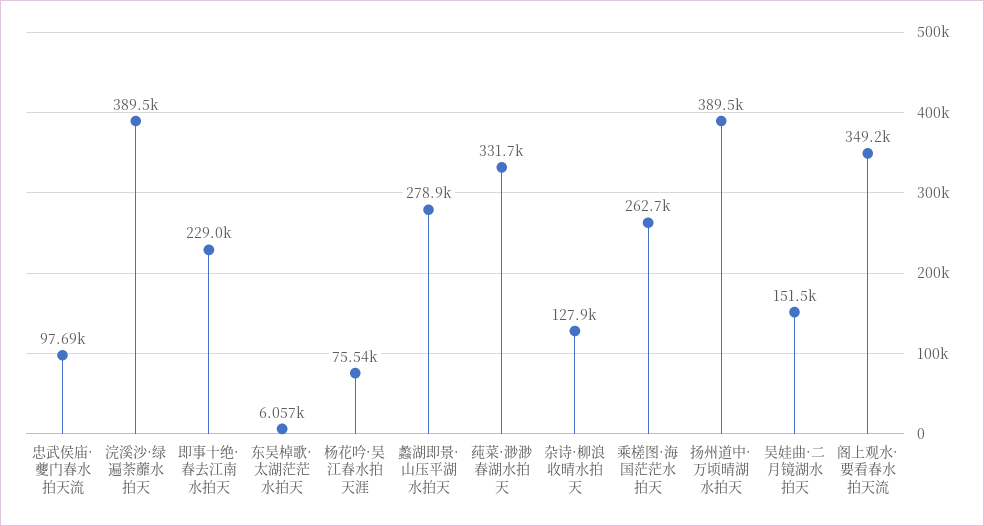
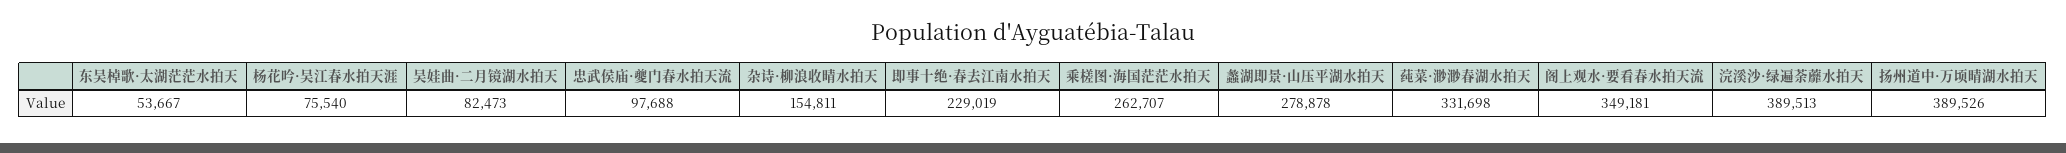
东吴棹歌·太湖茫茫水拍天: 6057 -> 53667
杂诗·柳浪收晴水拍天: 127900 -> 154811
吴娃曲·二月镜湖水拍天: 151500 -> 82473

